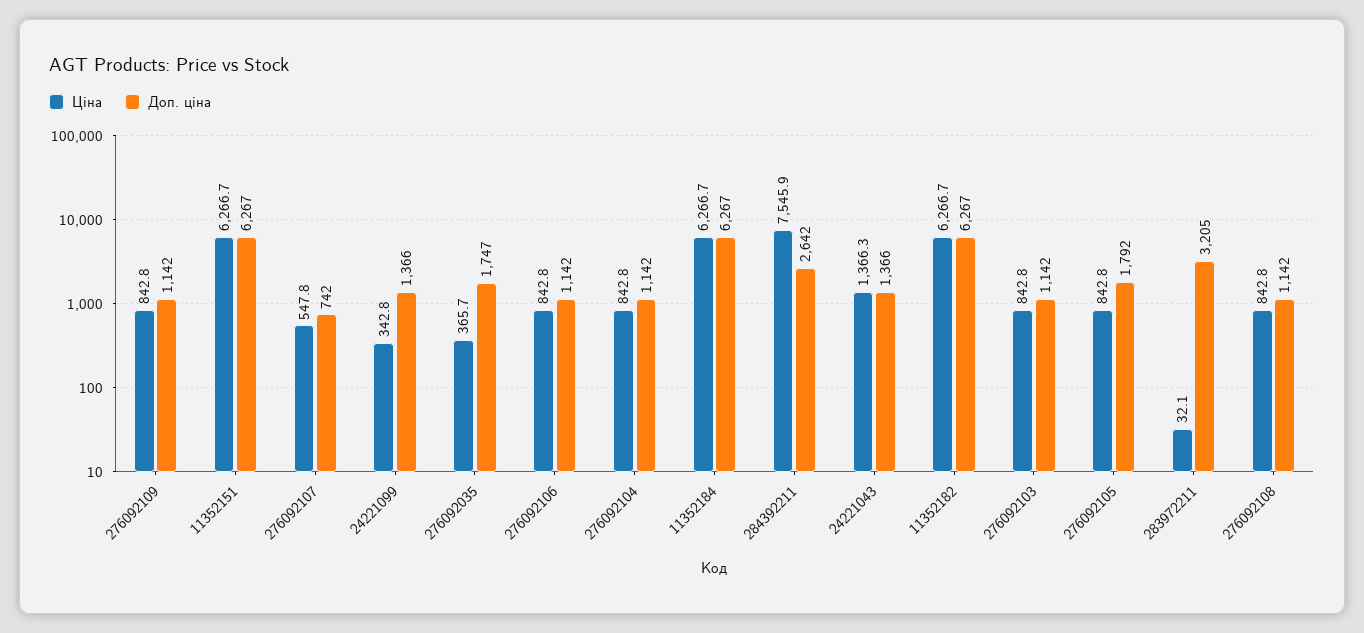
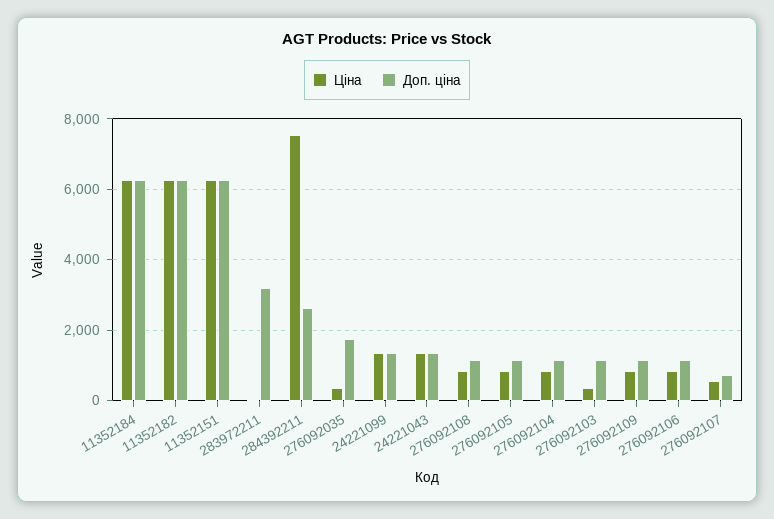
Ціна, 24221099: 342.8 -> 1400
Ціна, 276092103: 842.8 -> 400
Доп. ціна, 276092105: 1792 -> 1200

